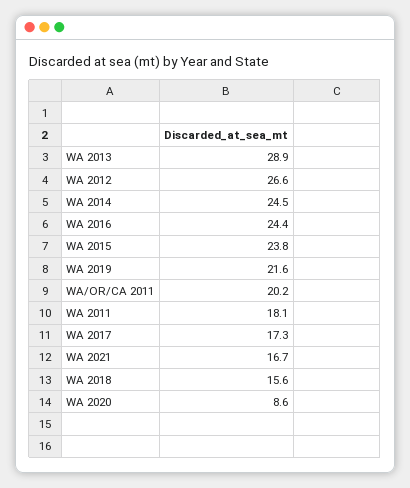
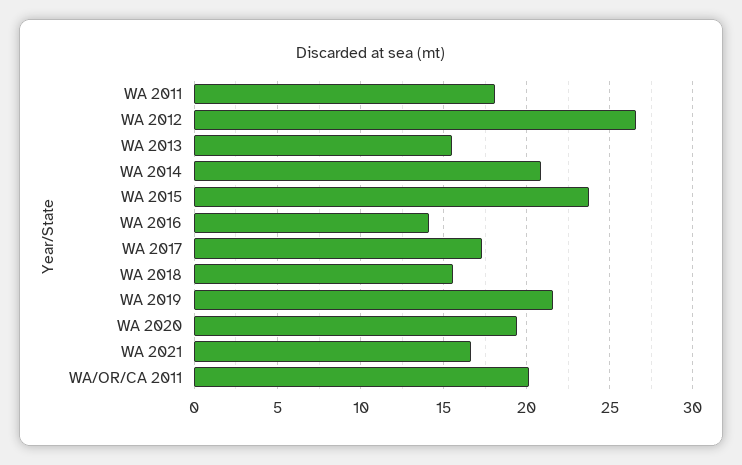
WA 2013: 28.9 -> 15.5
WA 2014: 24.5 -> 21
WA 2016: 24.4 -> 14
WA 2020: 8.6 -> 19.5

